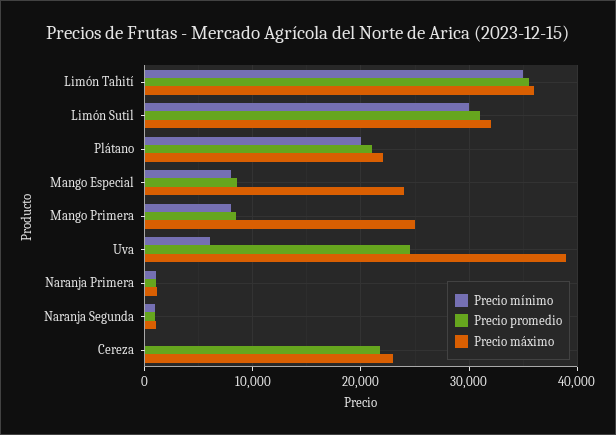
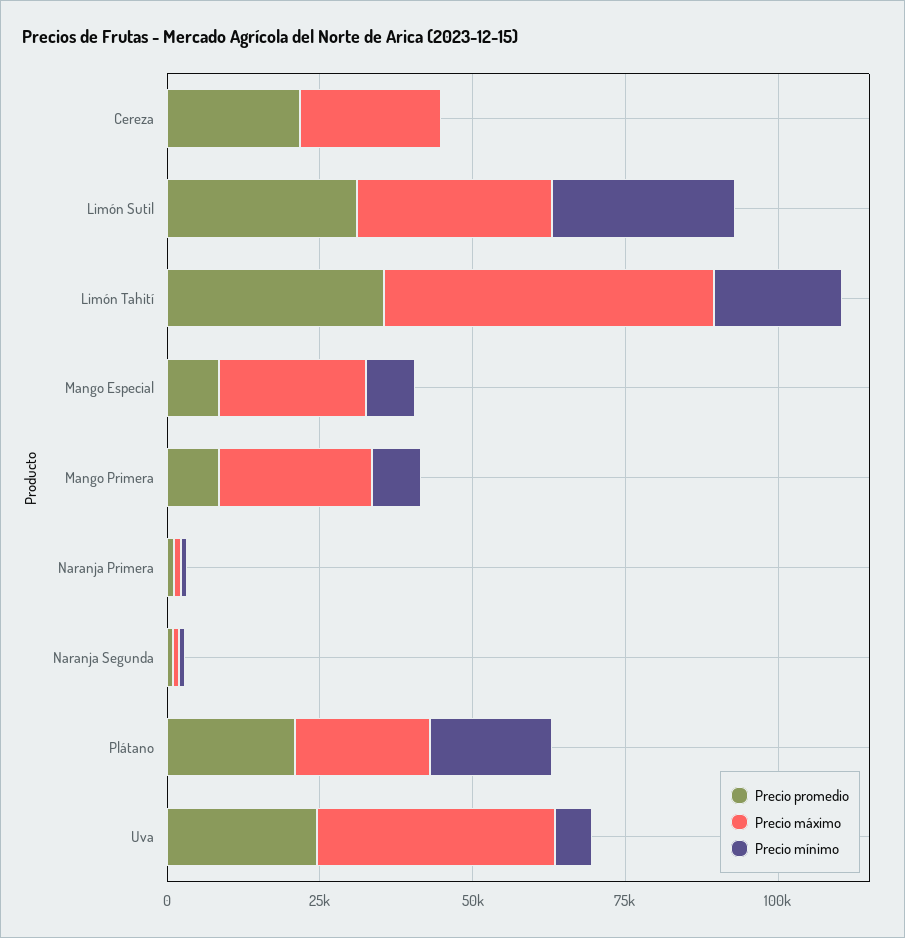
Precio mínimo, Limón Tahití: 35000 -> 20000
Precio máximo, Limón Tahití: 36000 -> 55000

